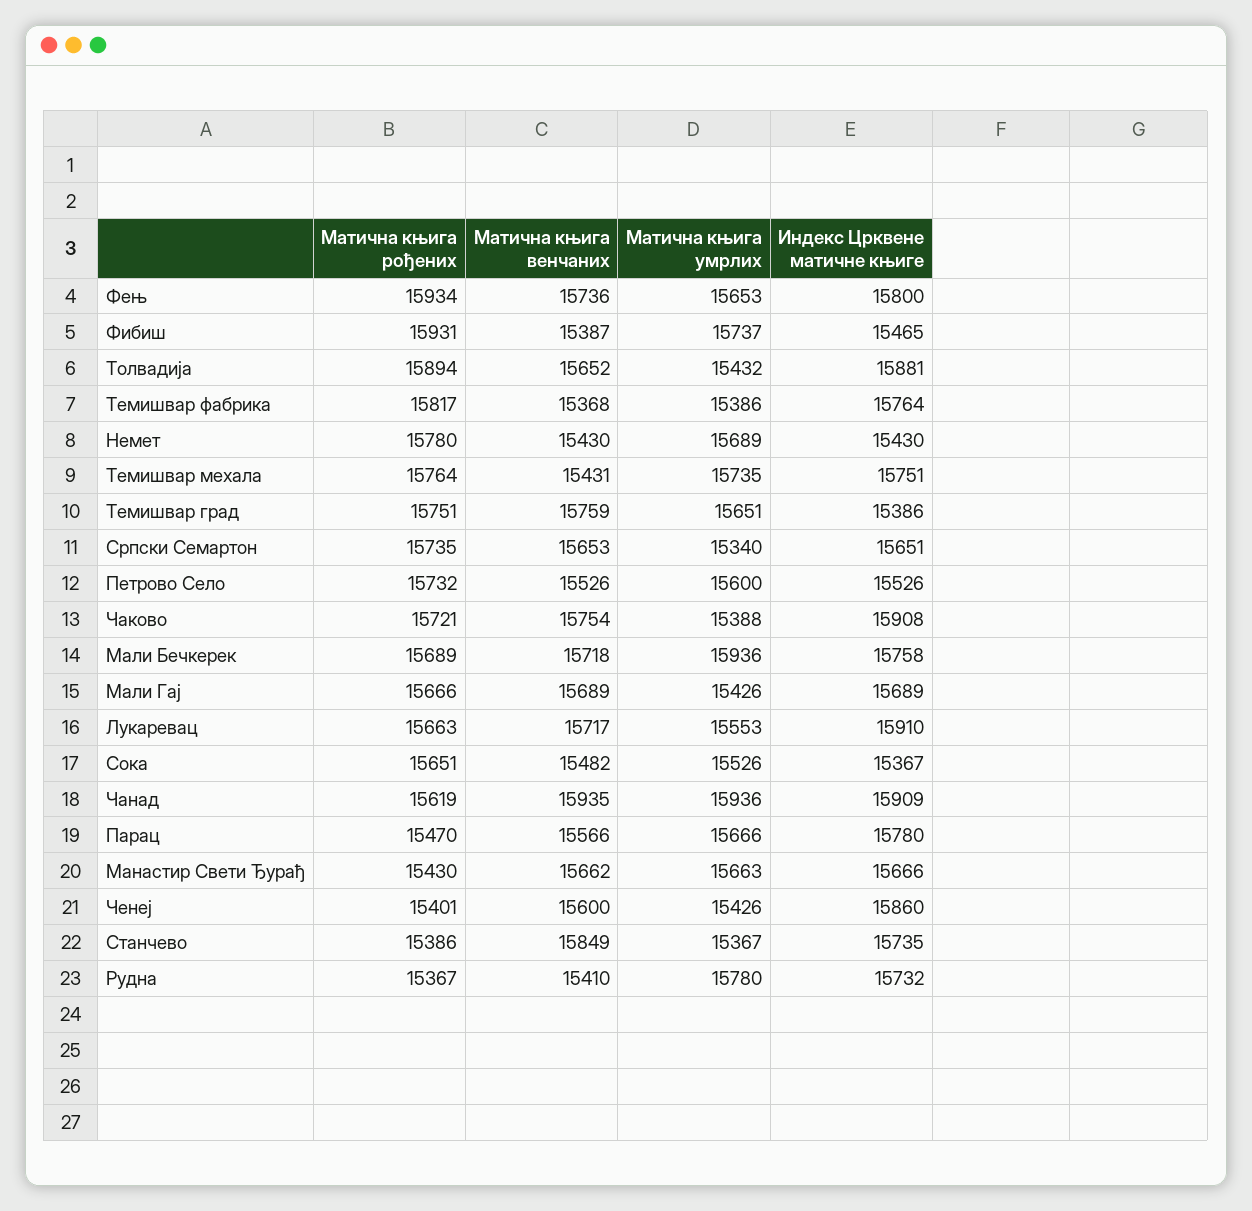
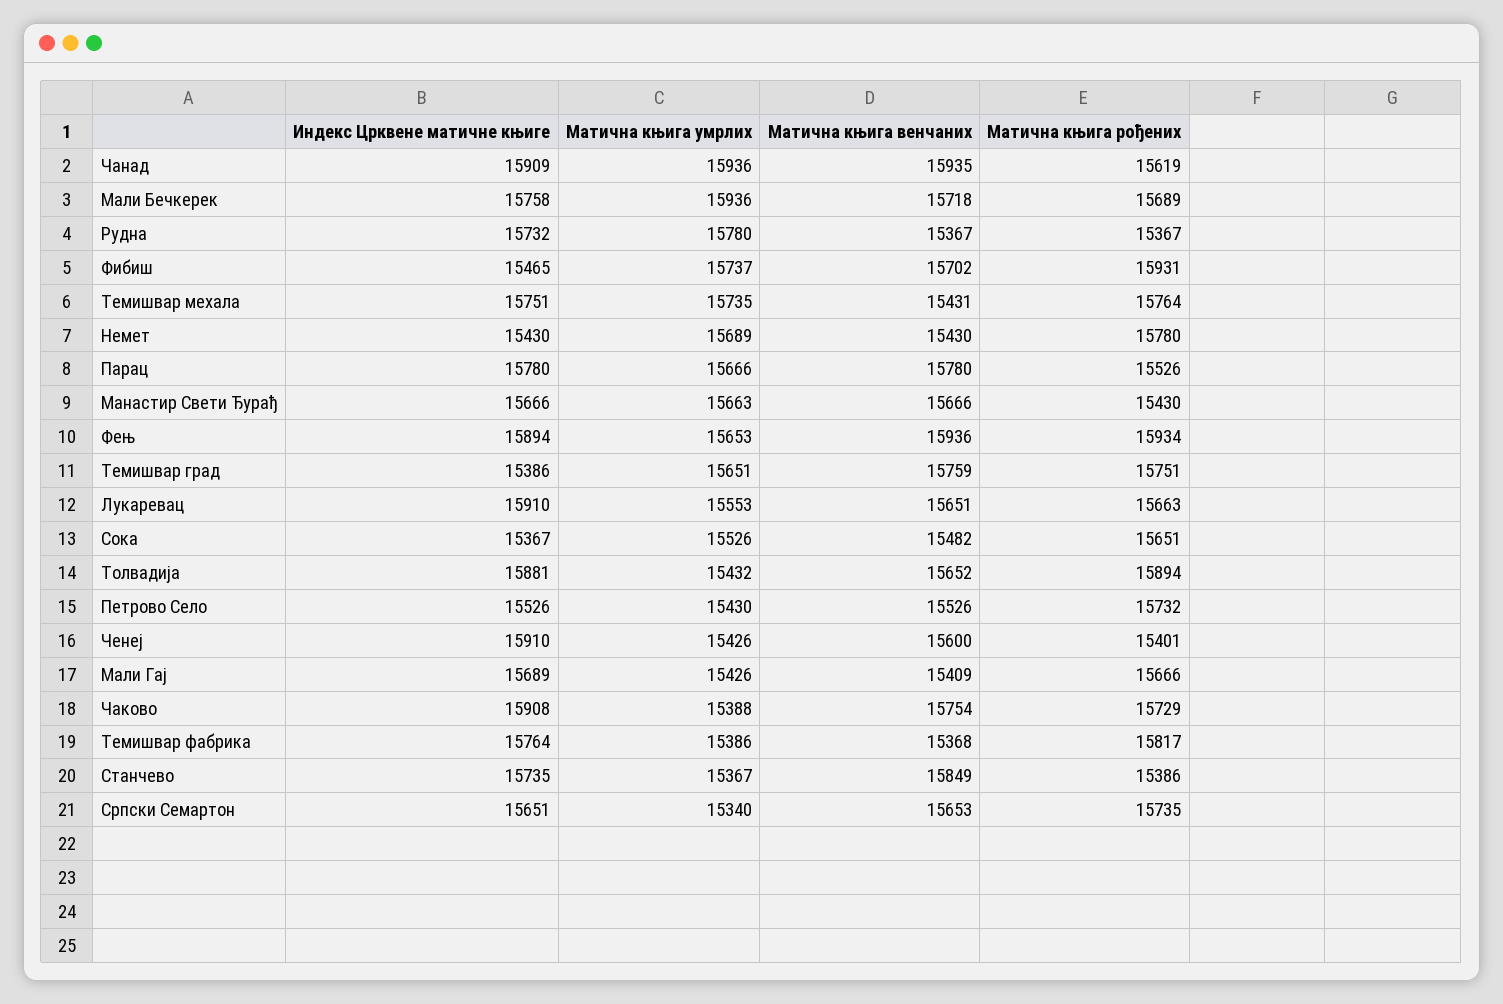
Матична књига венчаних, Фењ: 15736 -> 15936
Индекс Црквене матичне књиге, Фењ: 15800 -> 15894
Матична књига венчаних, Фибиш: 15387 -> 15702
Матична књига умрлих, Петрово Село: 15600 -> 15430
Матична књига рођених, Чаково: 15721 -> 15729
Матична књига венчаних, Мали Гај: 15689 -> 15409
Матична књига венчаних, Лукаревац: 15717 -> 15651
Матична књига рођених, Парац: 15470 -> 15526
Матична књига венчаних, Парац: 15566 -> 15780
Матична књига венчаних, Манастир Свети Ђурађ: 15662 -> 15666
Индекс Црквене матичне књиге, Ченеј: 15860 -> 15910
Матична књига венчаних, Рудна: 15410 -> 15367

